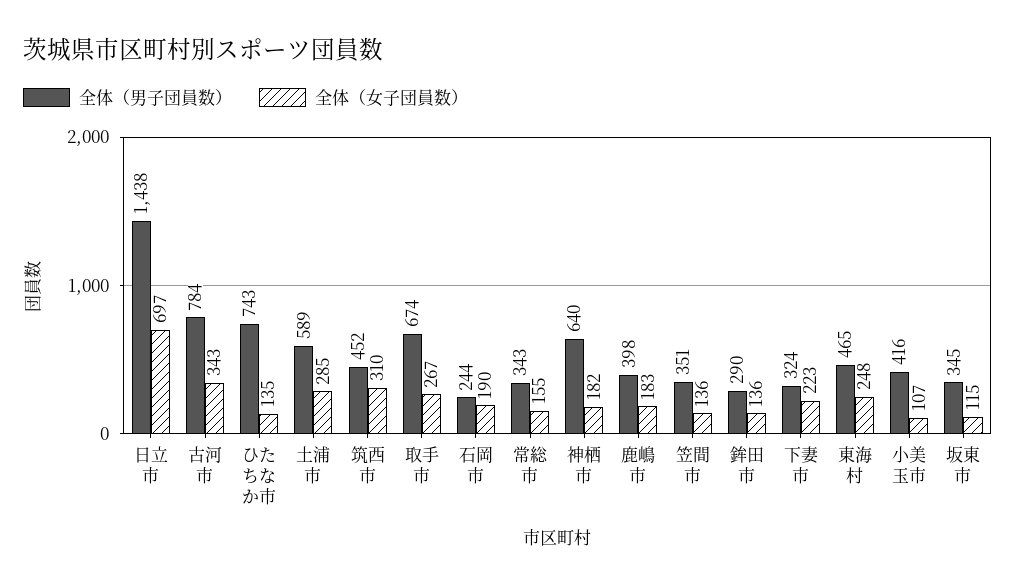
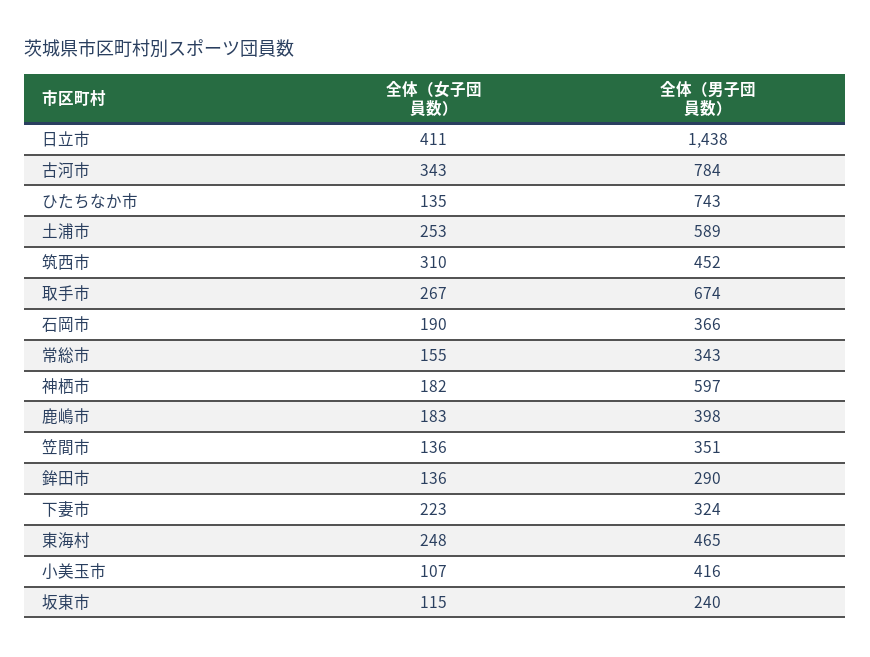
全体（女子団員数）, 日立市: 697 -> 411
全体（女子団員数）, 土浦市: 285 -> 253
全体（男子団員数）, 石岡市: 244 -> 366
全体（男子団員数）, 神栖市: 640 -> 597
全体（男子団員数）, 坂東市: 345 -> 240

